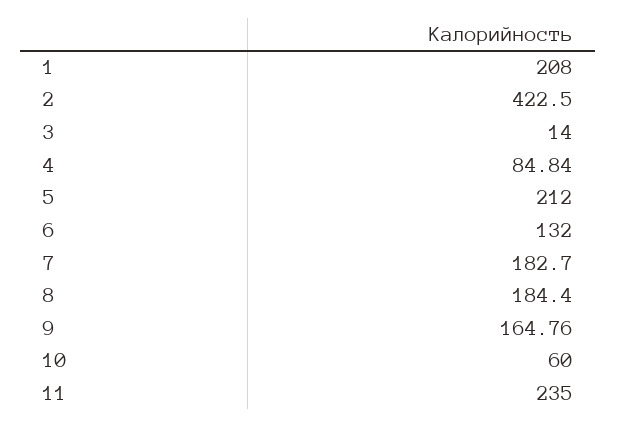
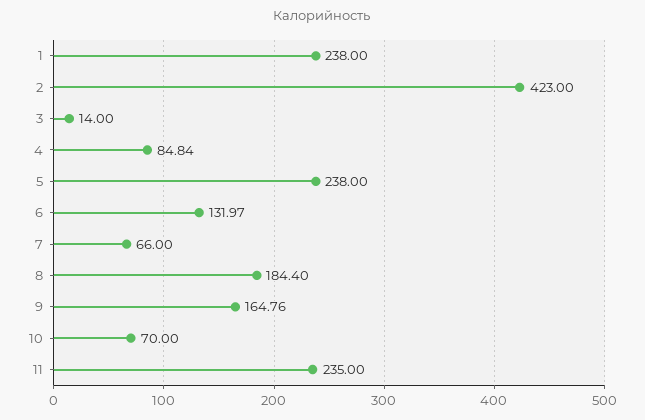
1: 208 -> 238
2: 422.5 -> 423
5: 212 -> 238
6: 132 -> 131.97
7: 182.7 -> 66
10: 60 -> 70

